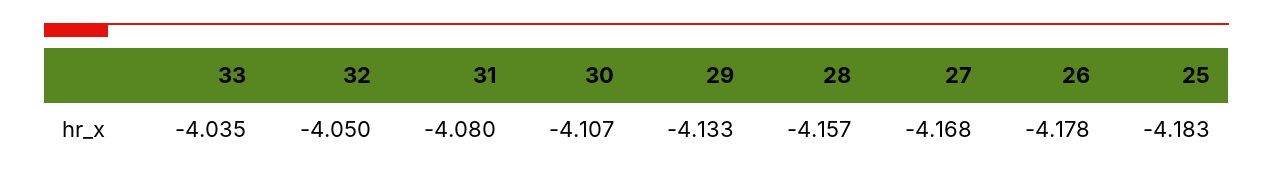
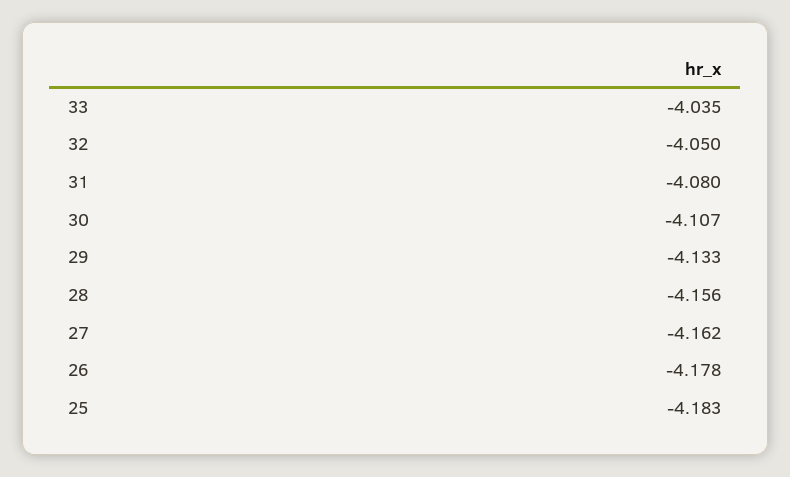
28: -4.157 -> -4.156
27: -4.168 -> -4.162

